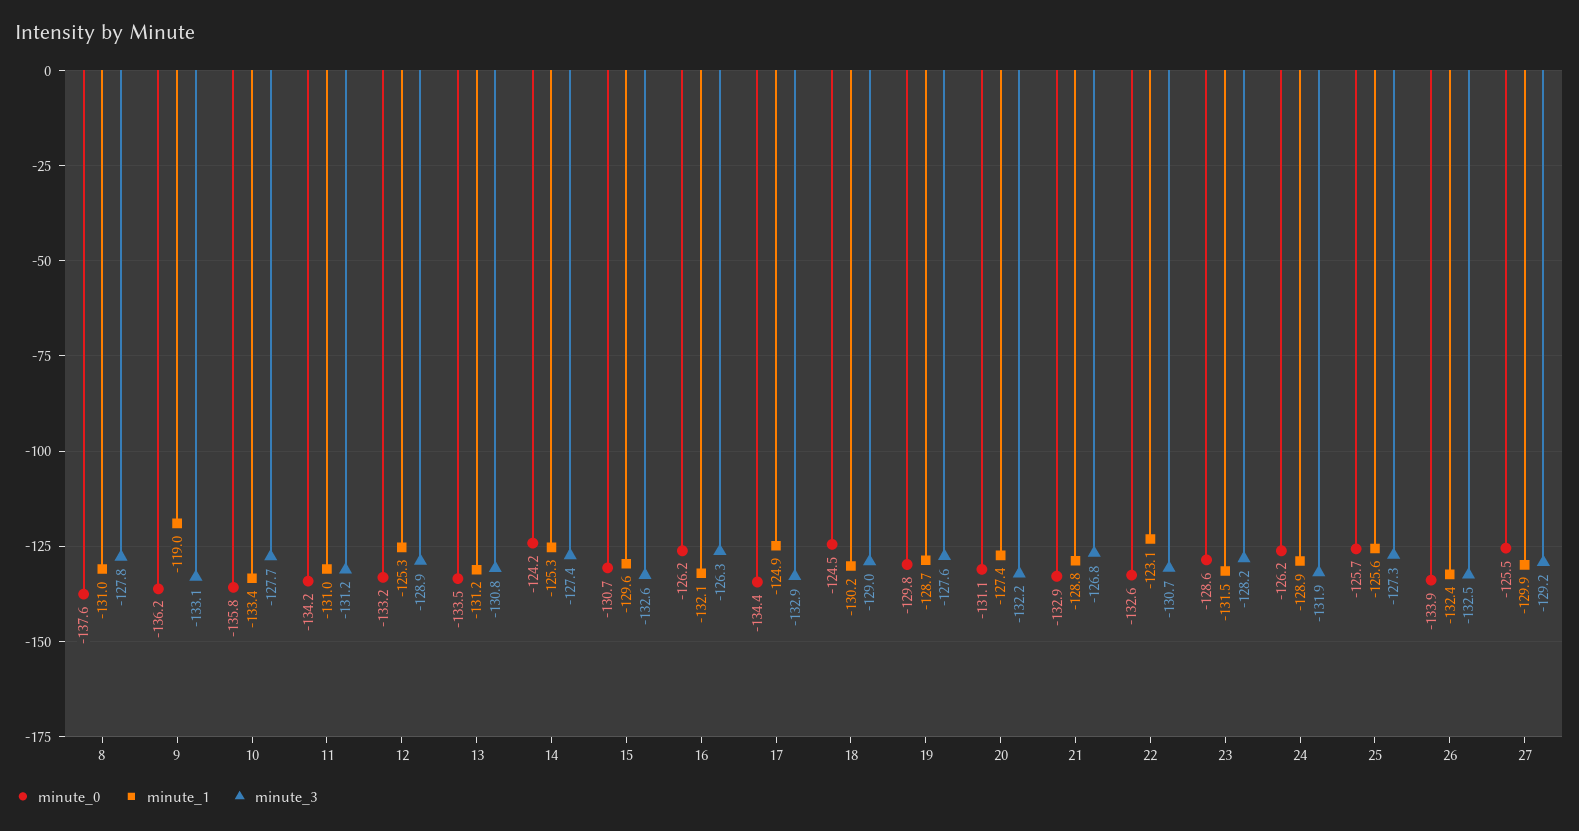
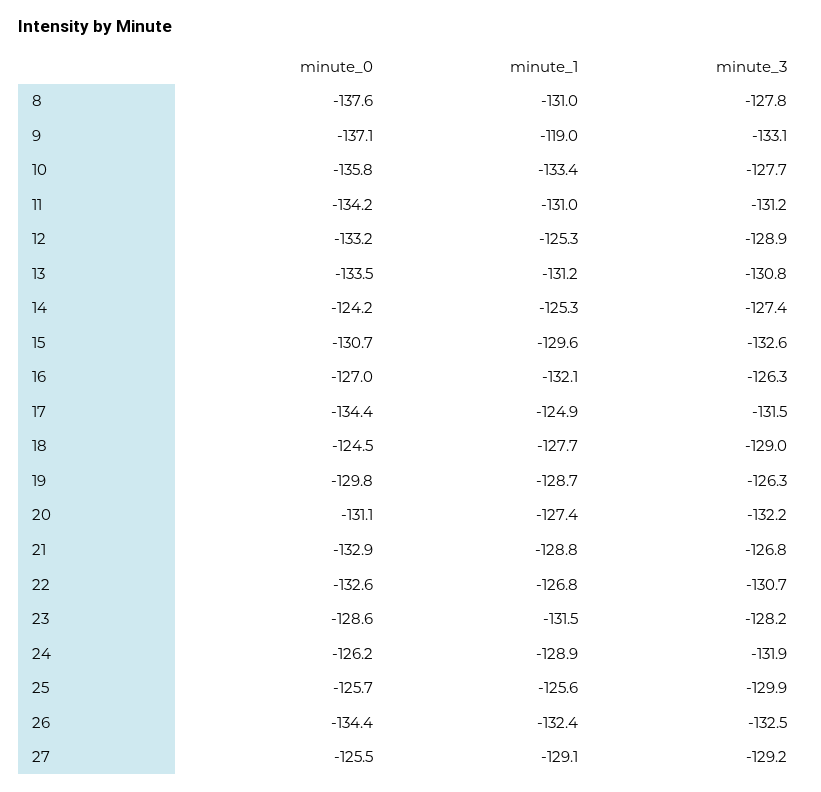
minute_0, 9: -136.2 -> -137.1
minute_0, 16: -126.2 -> -127
minute_3, 17: -132.9 -> -131.5
minute_1, 18: -130.2 -> -127.7
minute_3, 19: -127.6 -> -126.3
minute_1, 22: -123.1 -> -126.8
minute_3, 25: -127.3 -> -129.9
minute_0, 26: -133.9 -> -134.4
minute_1, 27: -129.9 -> -129.1

